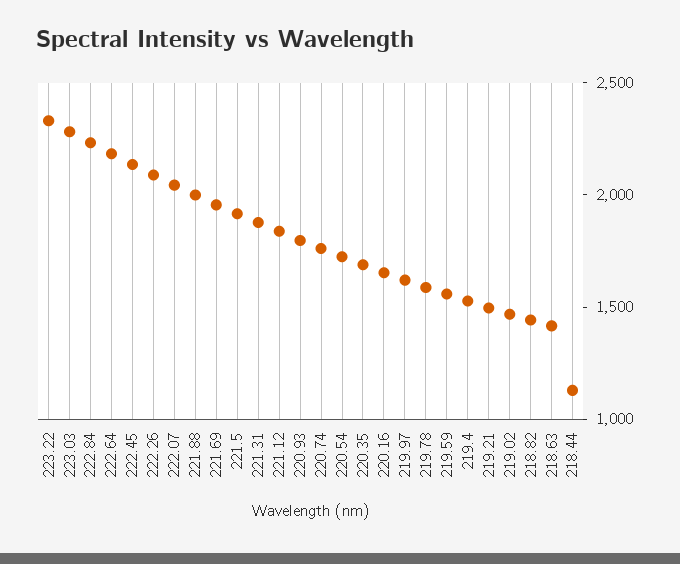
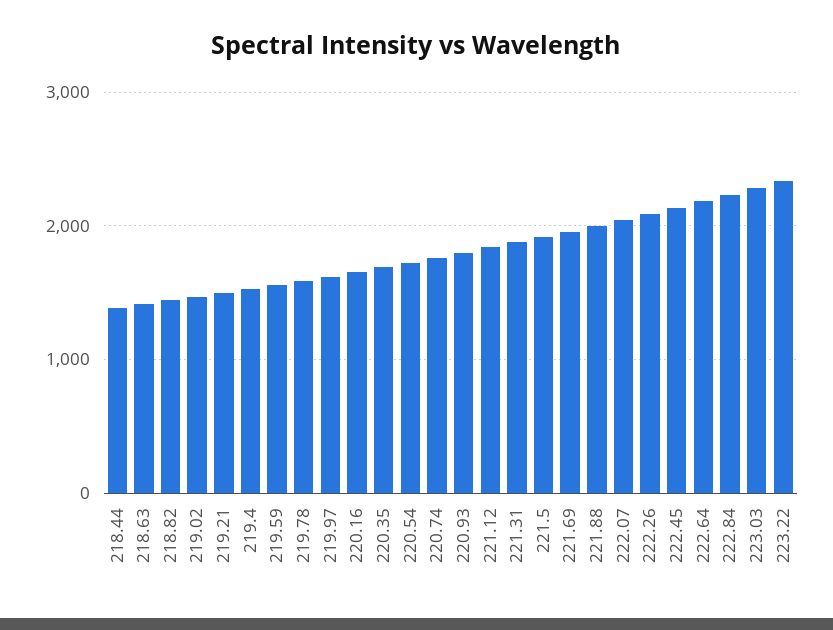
218.44: 1100 -> 1400

